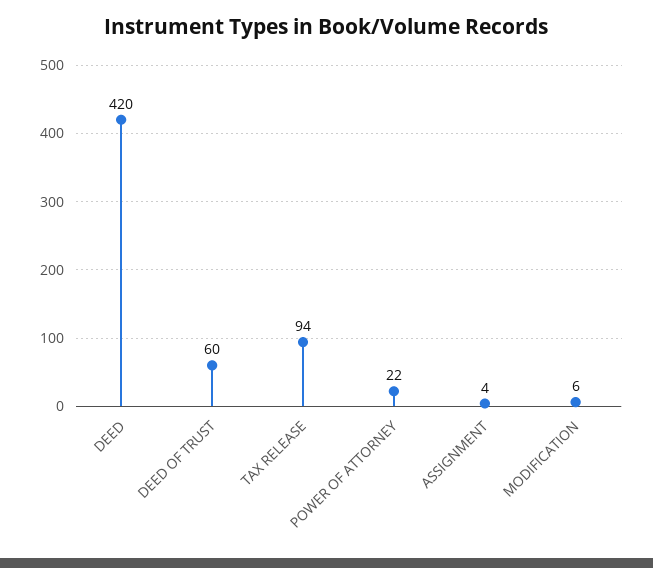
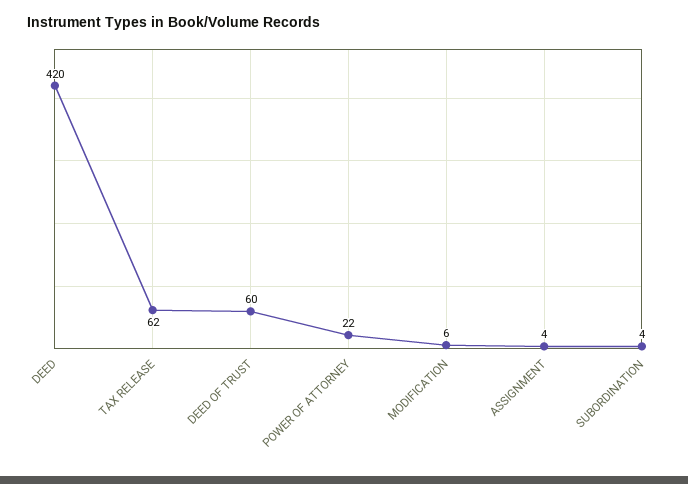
TAX RELEASE: 94 -> 62
SUBORDINATION: none -> 4

